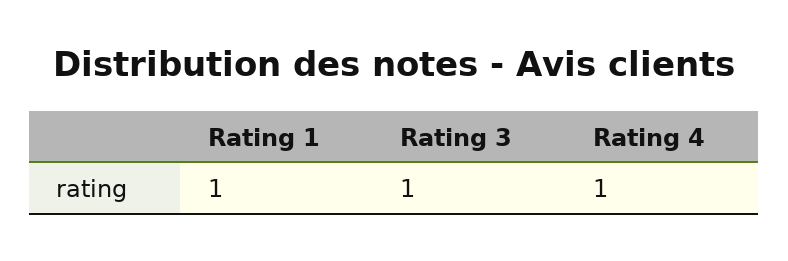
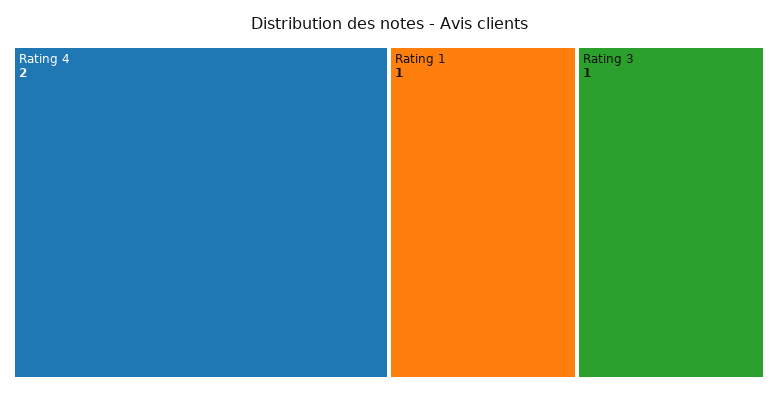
Rating 4: 1 -> 2

